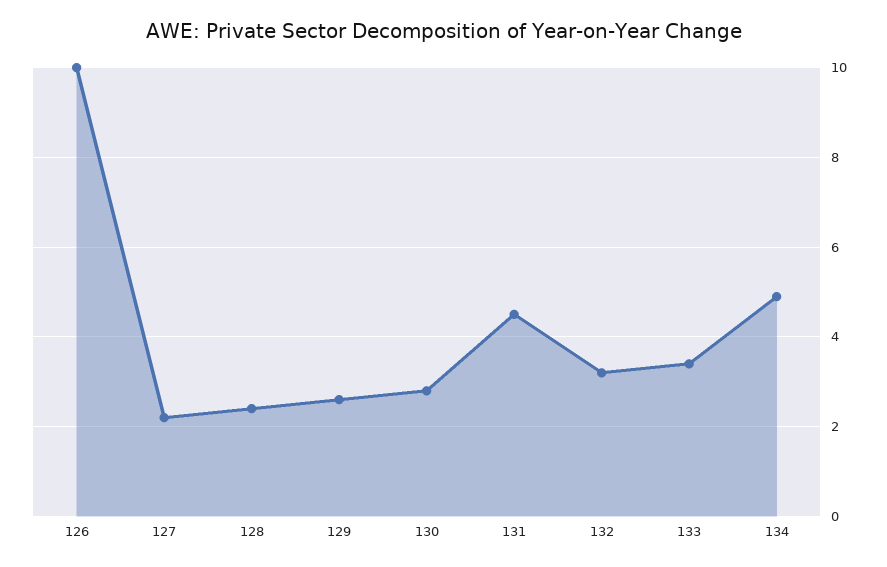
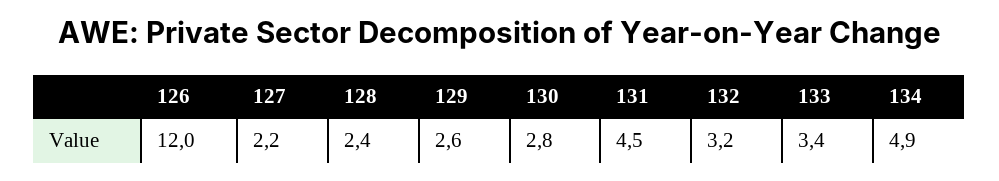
126: 10 -> 12

